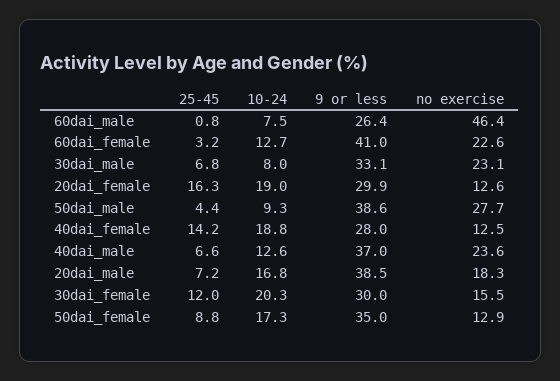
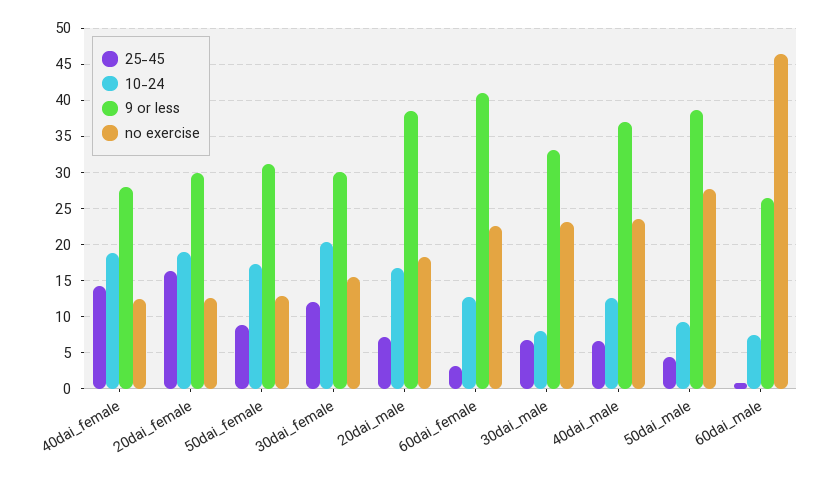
9 or less, 50dai_female: 35 -> 31

